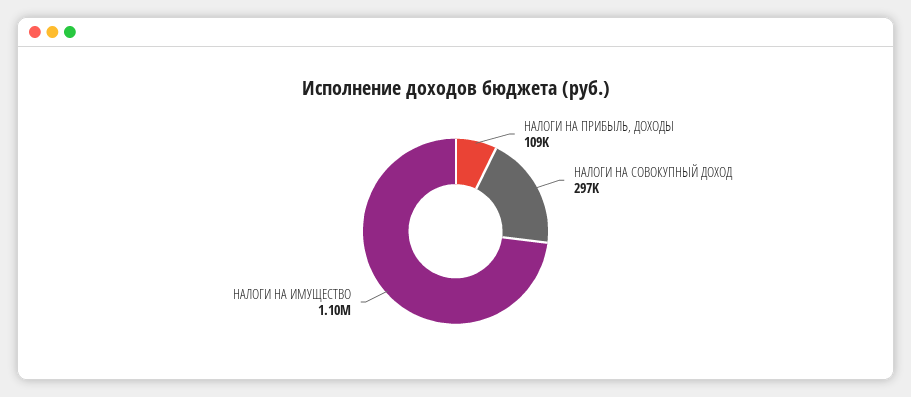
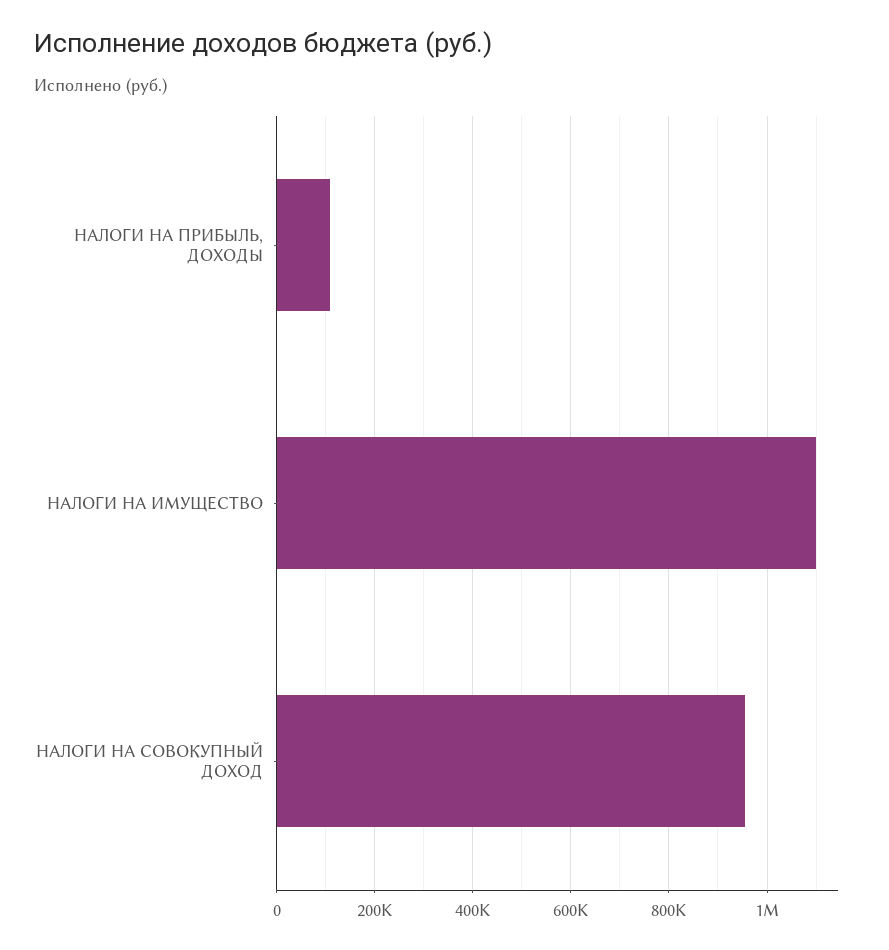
НАЛОГИ НА СОВОКУПНЫЙ ДОХОД: 297000 -> 960000

